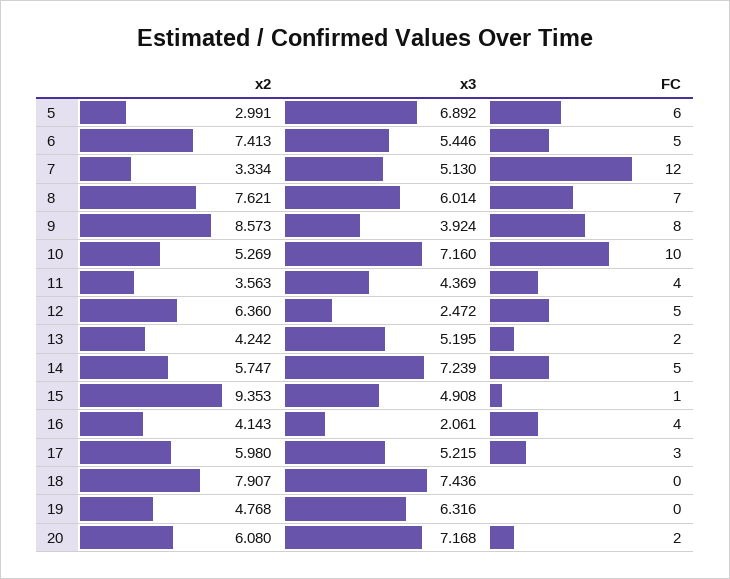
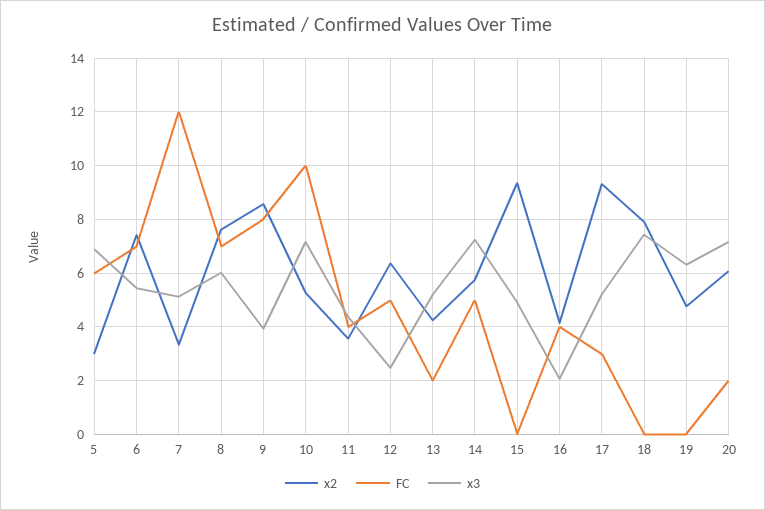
FC, 6: 5 -> 7
FC, 15: 1 -> 0
x2, 17: 5.98 -> 9.25

